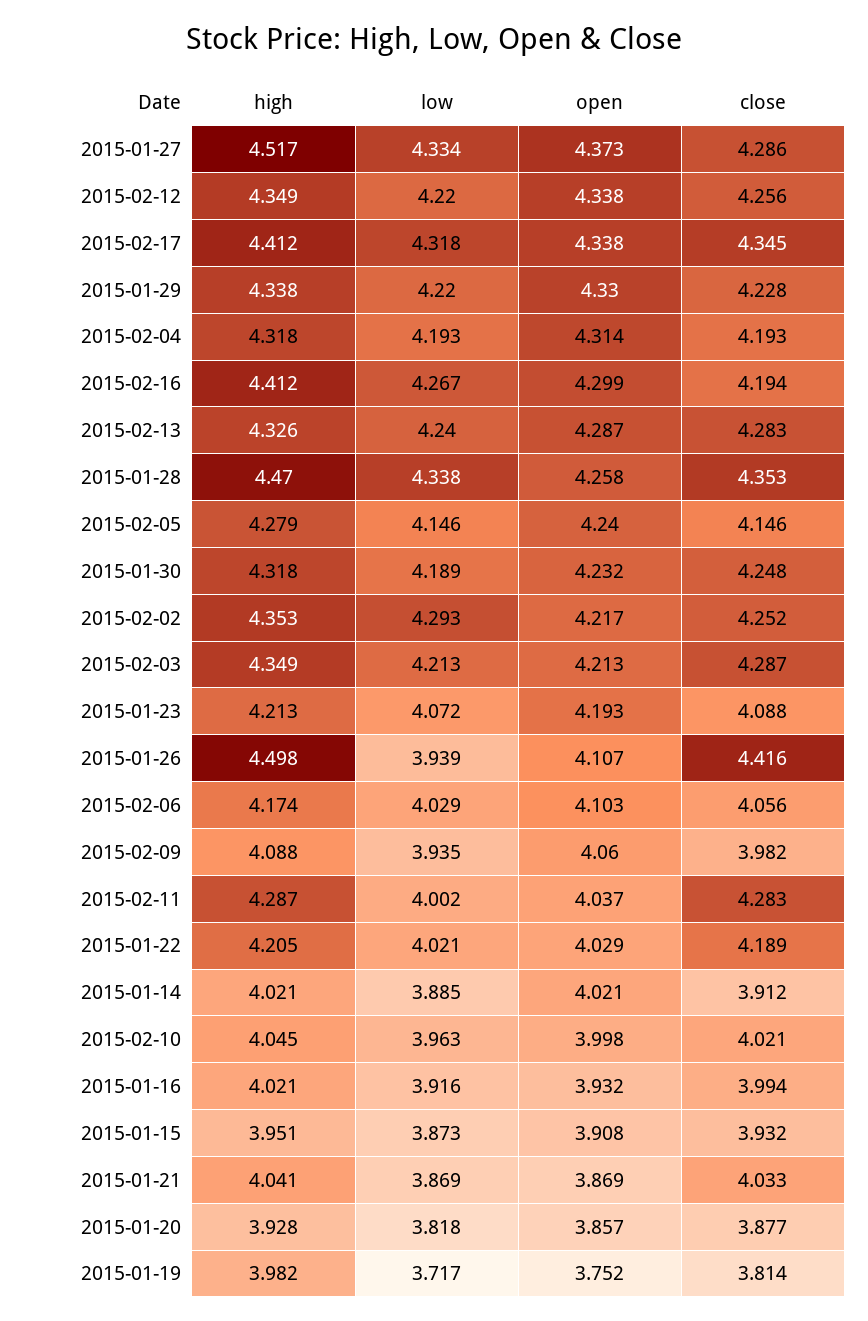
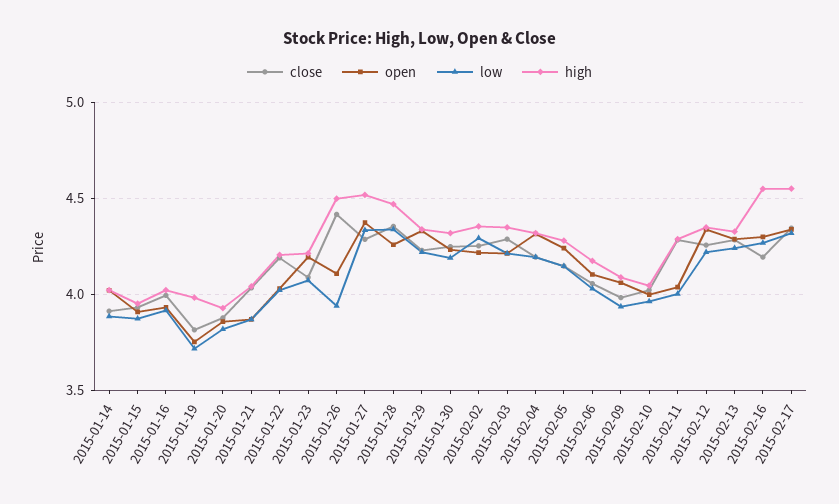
high, 2015-02-17: 4.412 -> 4.55
high, 2015-02-16: 4.412 -> 4.55

